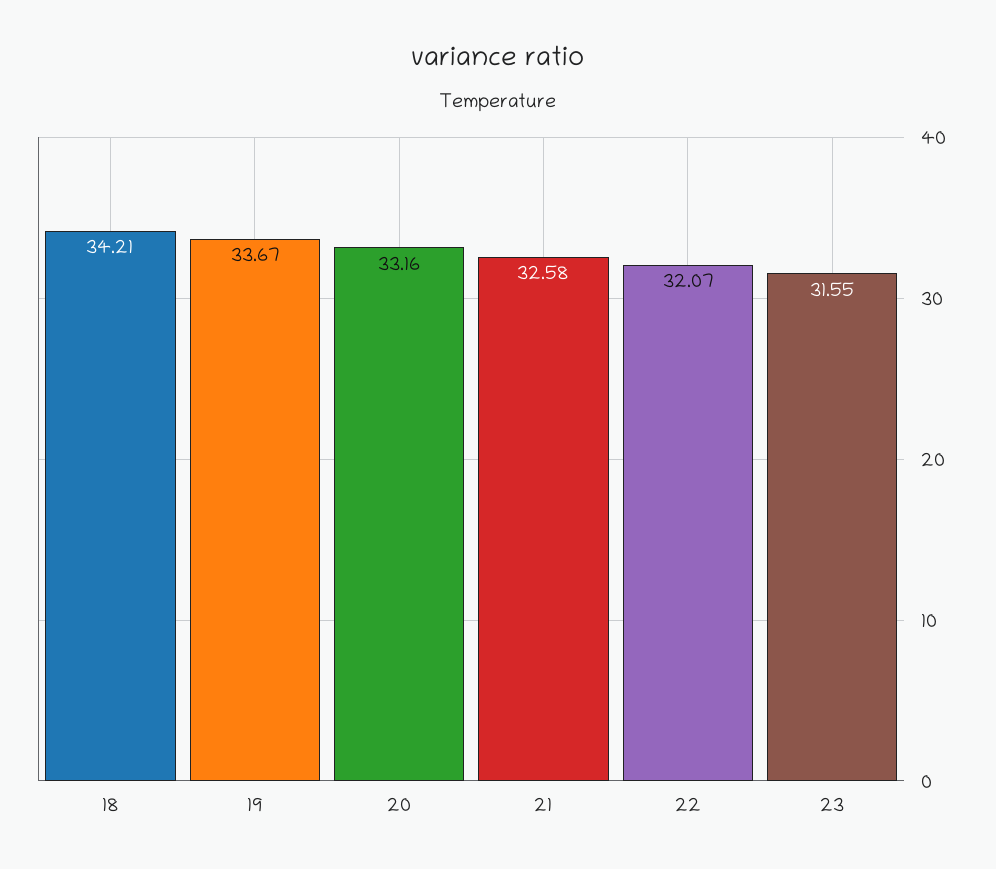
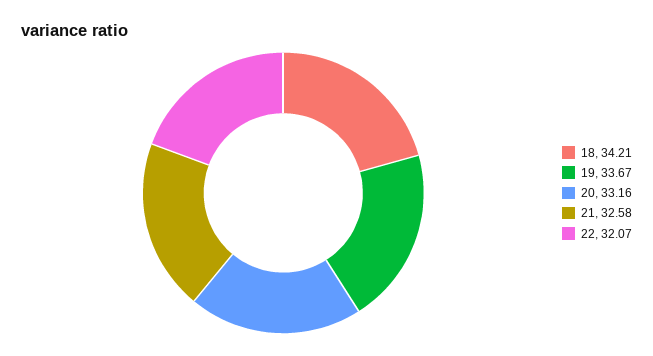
23: 31.55 -> none

